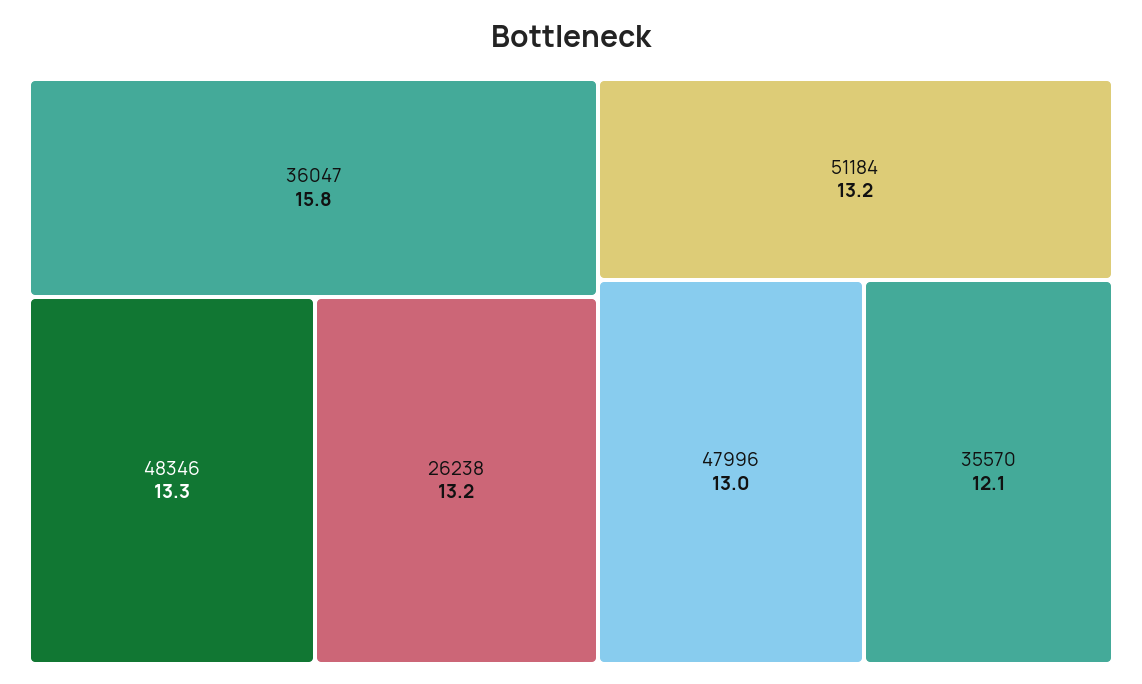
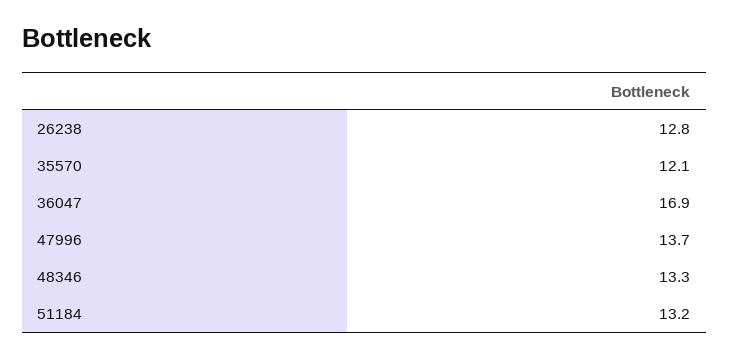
36047: 15.8 -> 16.9
26238: 13.2 -> 12.8
47996: 13 -> 13.7

